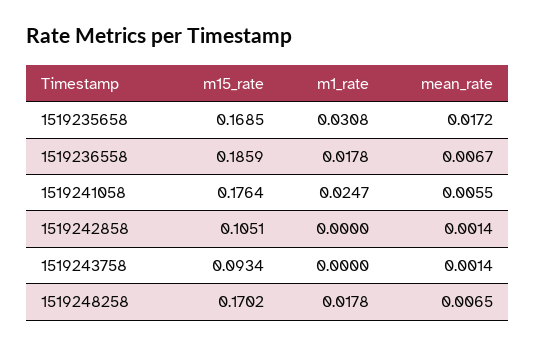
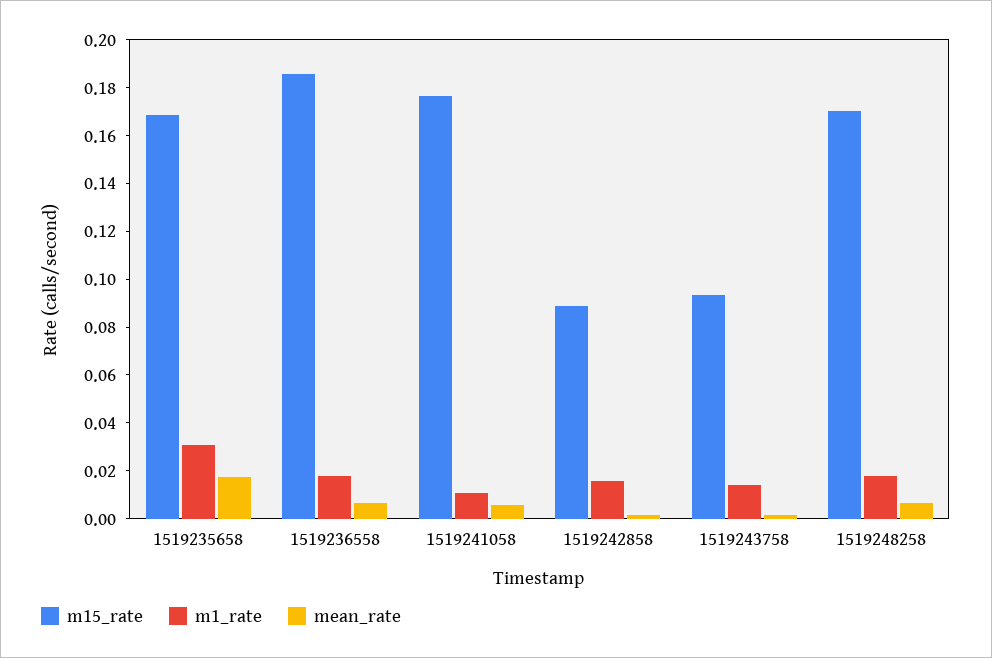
m1_rate, 1519241058: 0.0247 -> 0.01
m15_rate, 1519242858: 0.1051 -> 0.09
m1_rate, 1519242858: 0 -> 0.015
m1_rate, 1519243758: 0 -> 0.015

